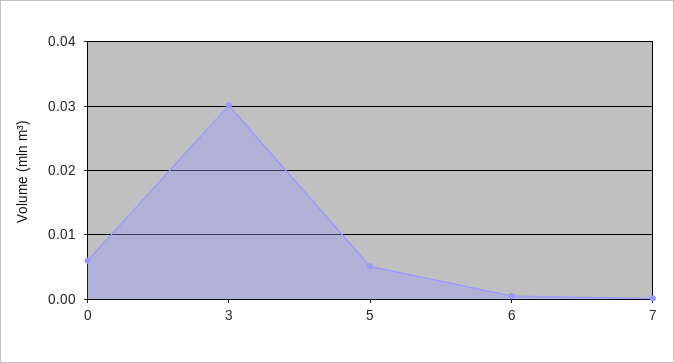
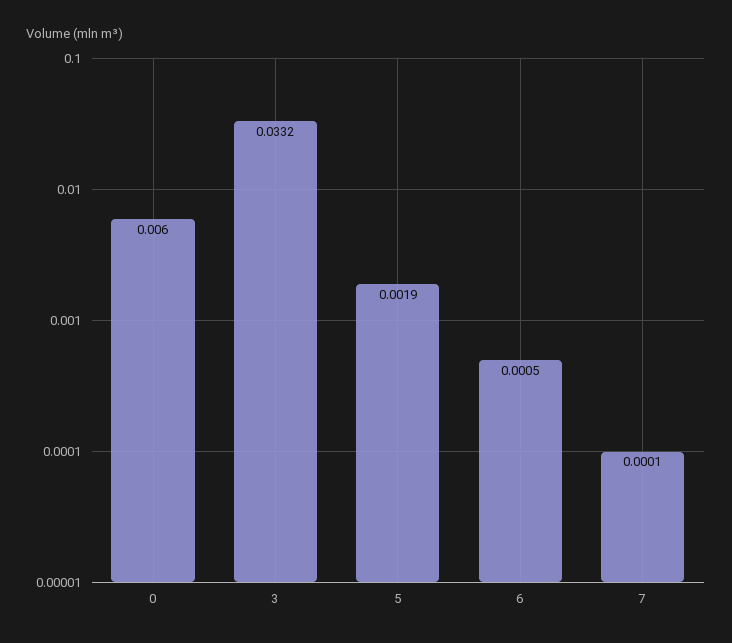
3: 0.03 -> 0.0332
5: 0.005 -> 0.0019

